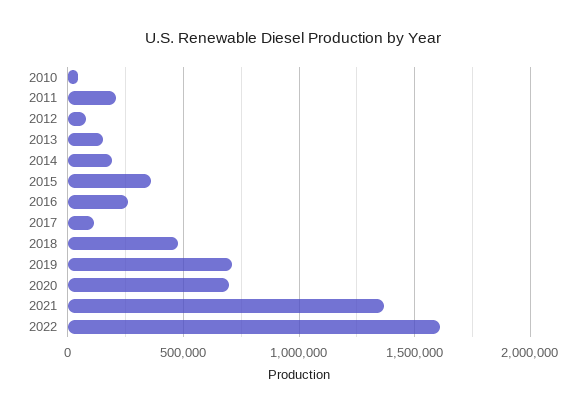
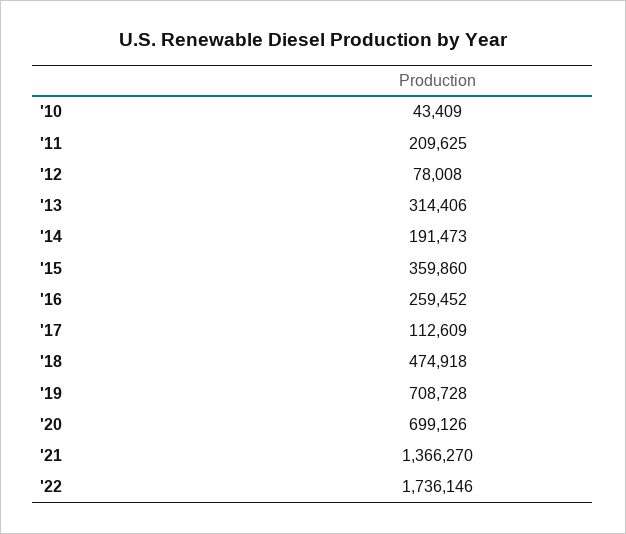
2013: 150000 -> 314406
2022: 1600000 -> 1736146

